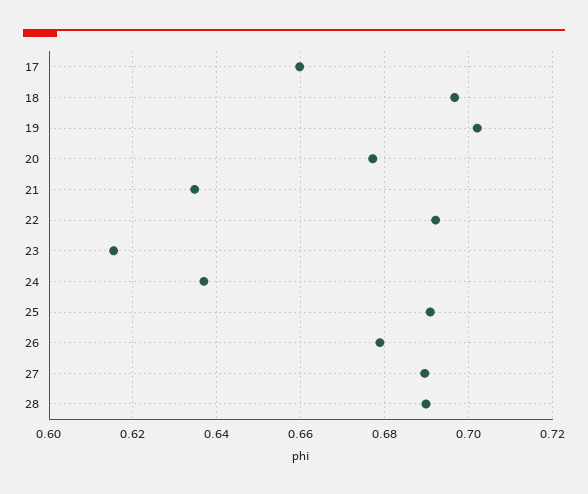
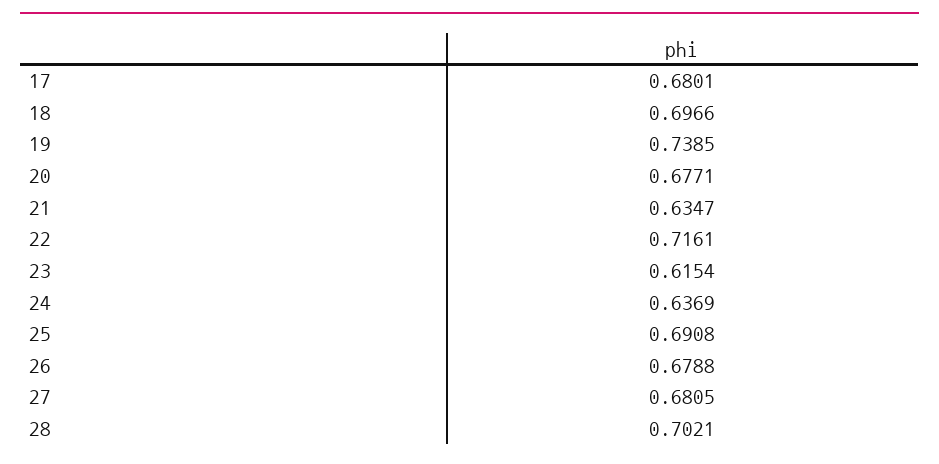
17: 0.66 -> 0.6801
19: 0.702 -> 0.7385
22: 0.692 -> 0.7161
27: 0.69 -> 0.6805
28: 0.69 -> 0.7021

